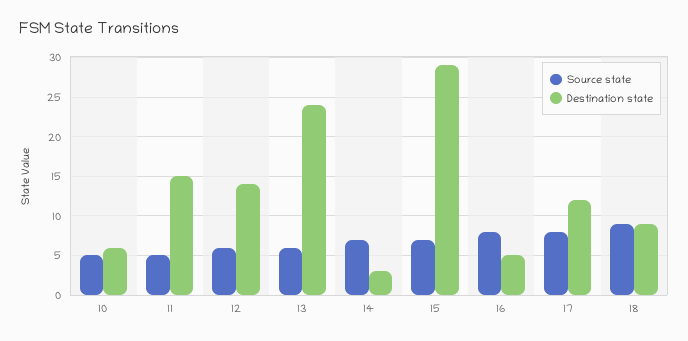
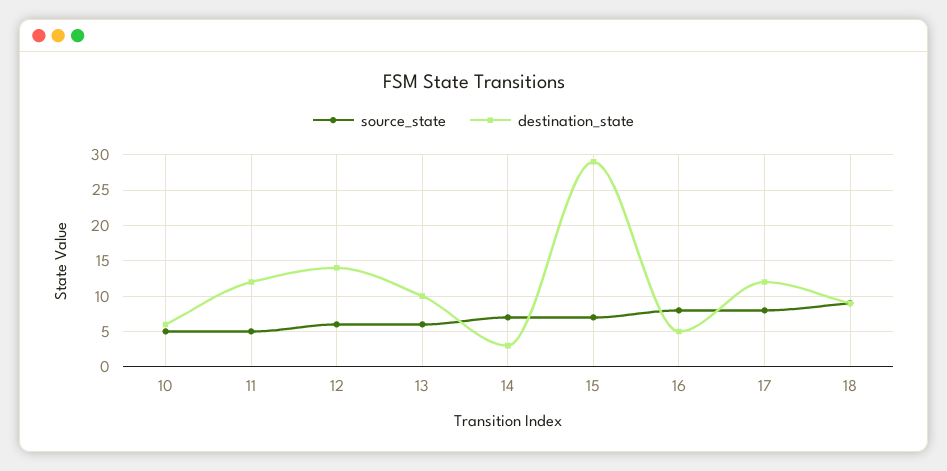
Destination state, 11: 15 -> 12
Destination state, 13: 24 -> 10

